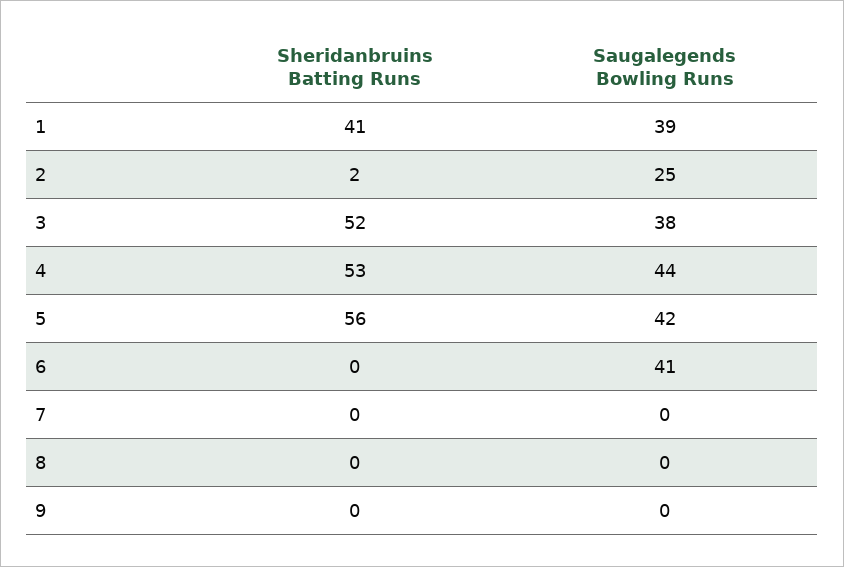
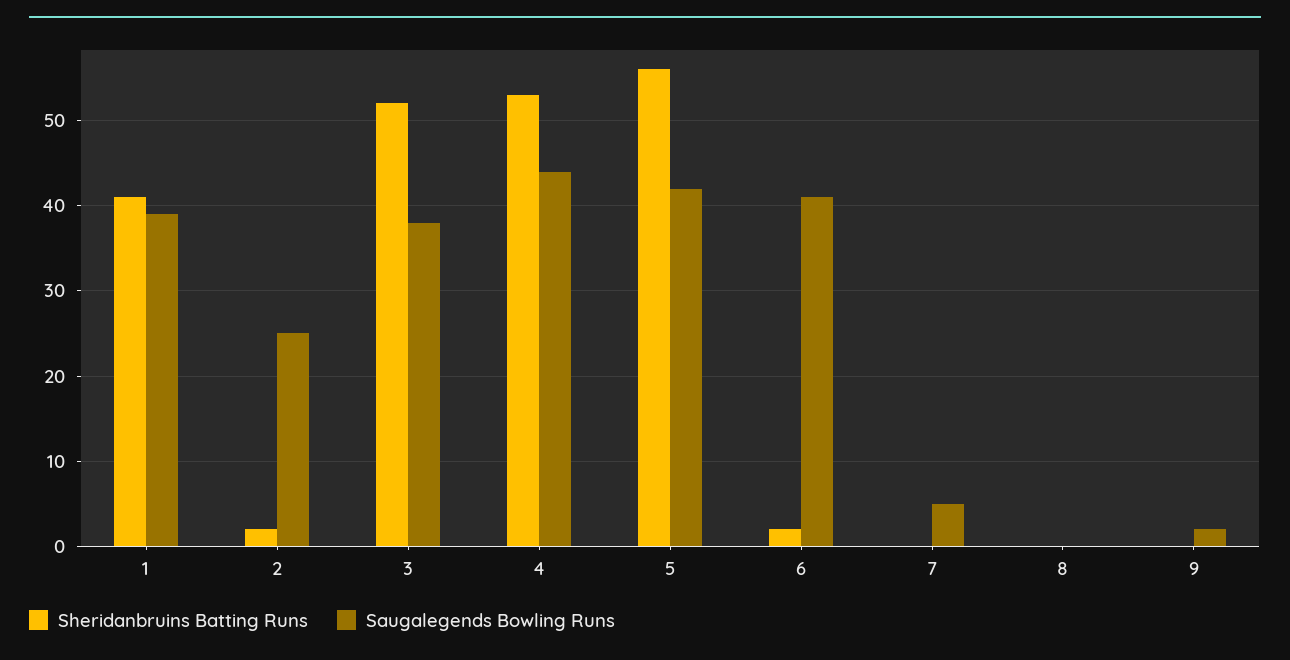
Sheridanbruins Batting Runs, 6: 0 -> 2
Saugalegends Bowling Runs, 7: 0 -> 5
Saugalegends Bowling Runs, 9: 0 -> 2

